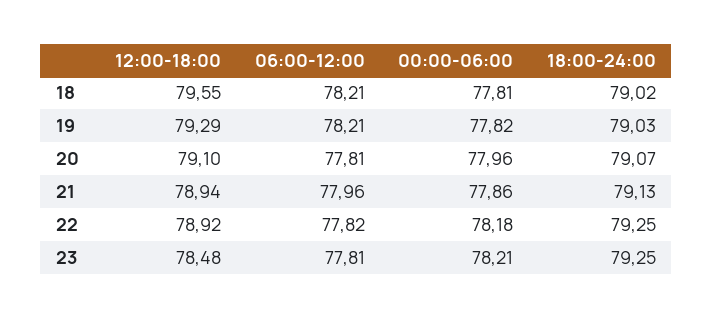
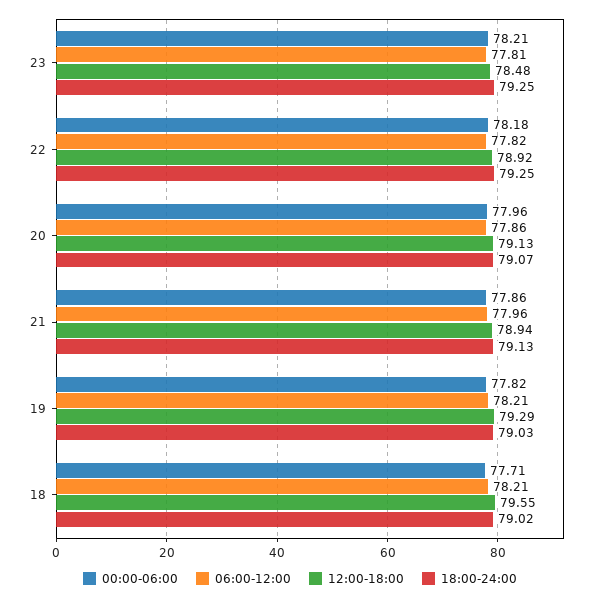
00:00-06:00, 18: 77.81 -> 77.71
12:00-18:00, 20: 79.1 -> 79.13
06:00-12:00, 20: 77.81 -> 77.86

